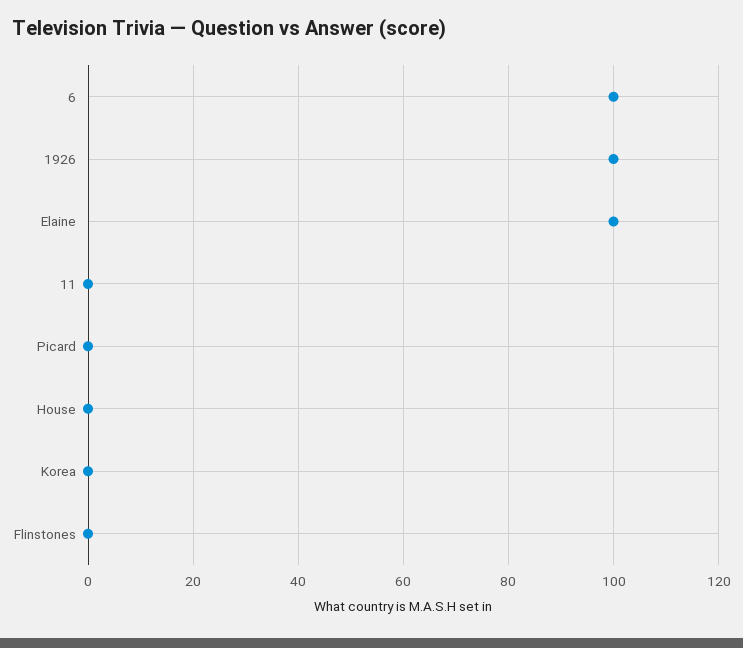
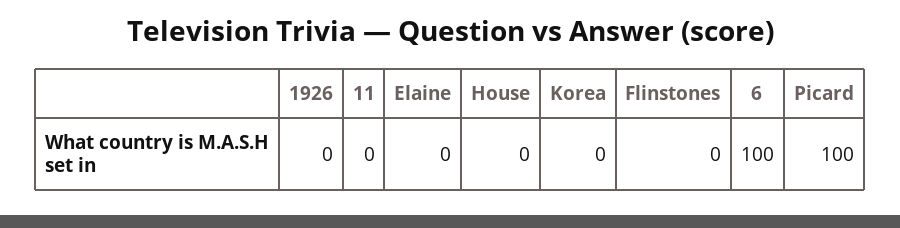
1926: 100 -> 0
Elaine: 100 -> 0
Picard: 0 -> 100

